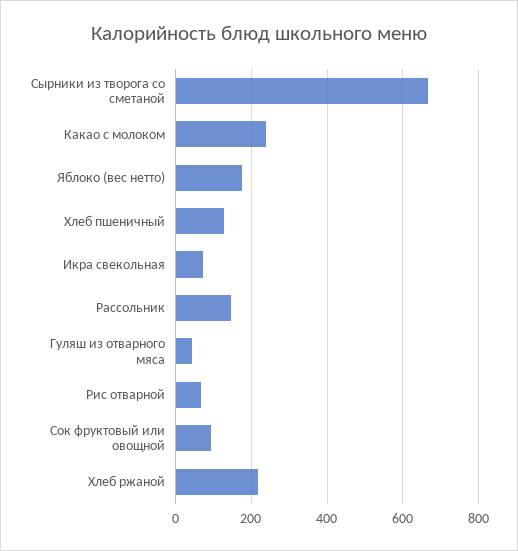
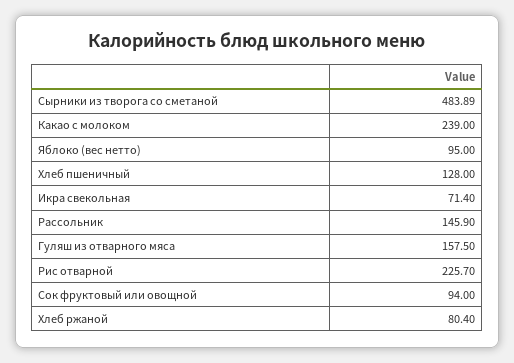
Сырники из творога со сметаной: 660 -> 483.89
Яблоко (вес нетто): 180 -> 95
Гуляш из отварного мяса: 40 -> 157.5
Рис отварной: 60 -> 225.7
Хлеб ржаной: 220 -> 80.4

